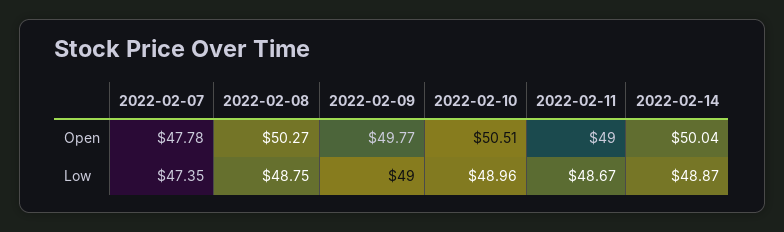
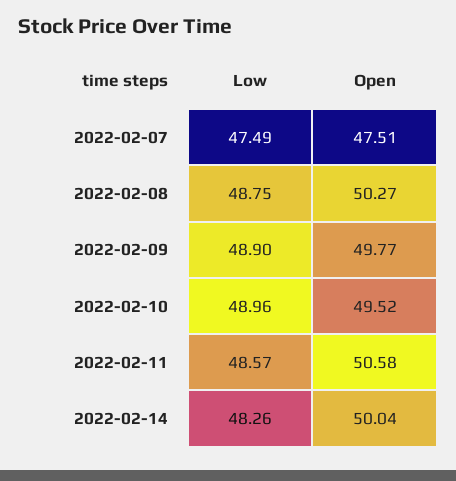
2022-02-07, Open: 47.78 -> 47.51
2022-02-10, Open: 50.51 -> 49.52
2022-02-11, Open: 49 -> 50.58
2022-02-07, Low: 47.35 -> 47.49
2022-02-09, Low: 49 -> 48.9
2022-02-11, Low: 48.67 -> 48.57
2022-02-14, Low: 48.87 -> 48.26

